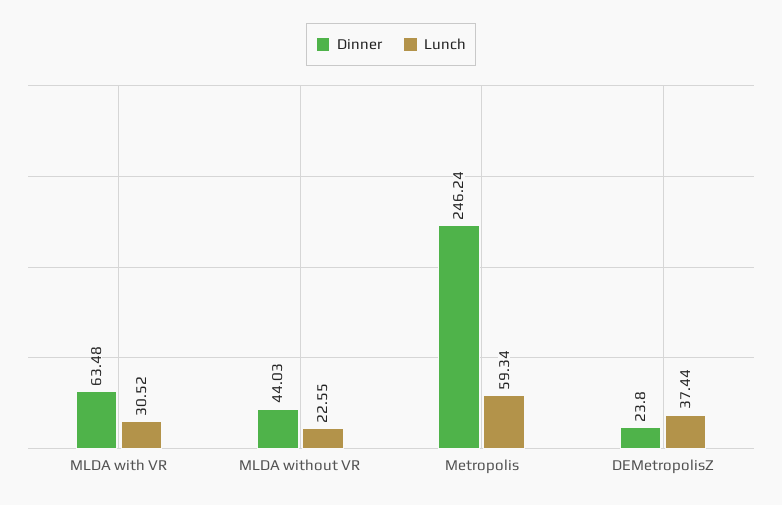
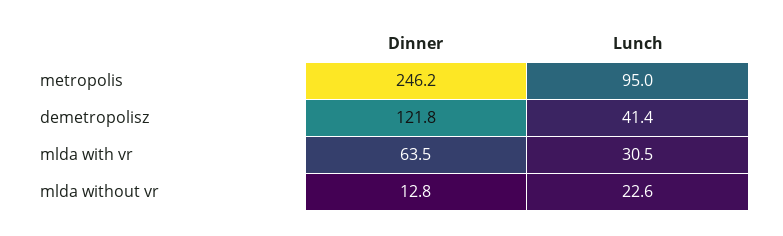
Dinner, MLDA without VR: 44.03 -> 12.8
Lunch, Metropolis: 59.34 -> 95
Dinner, DEMetropolisZ: 23.8 -> 121.8
Lunch, DEMetropolisZ: 37.44 -> 41.4

